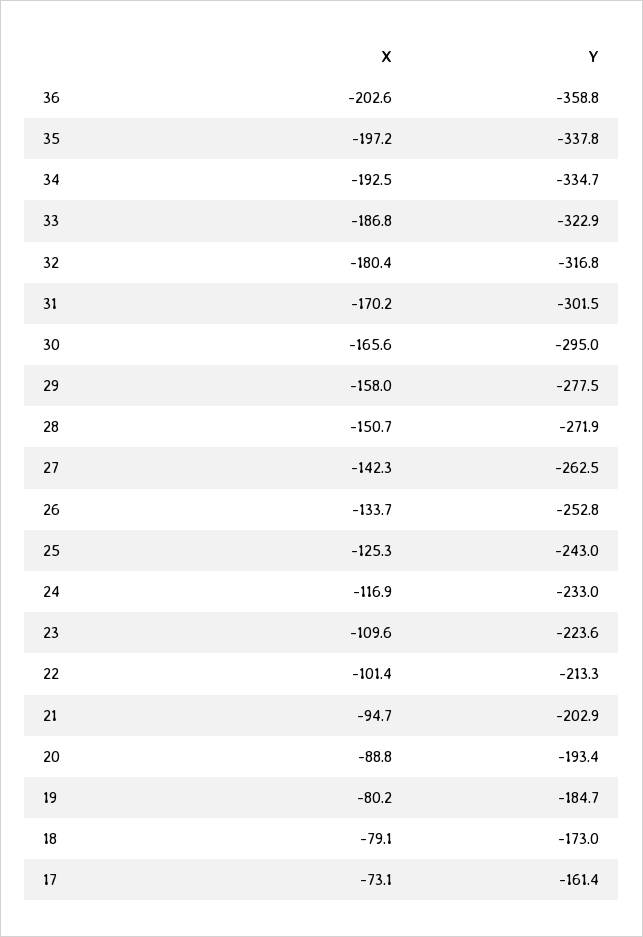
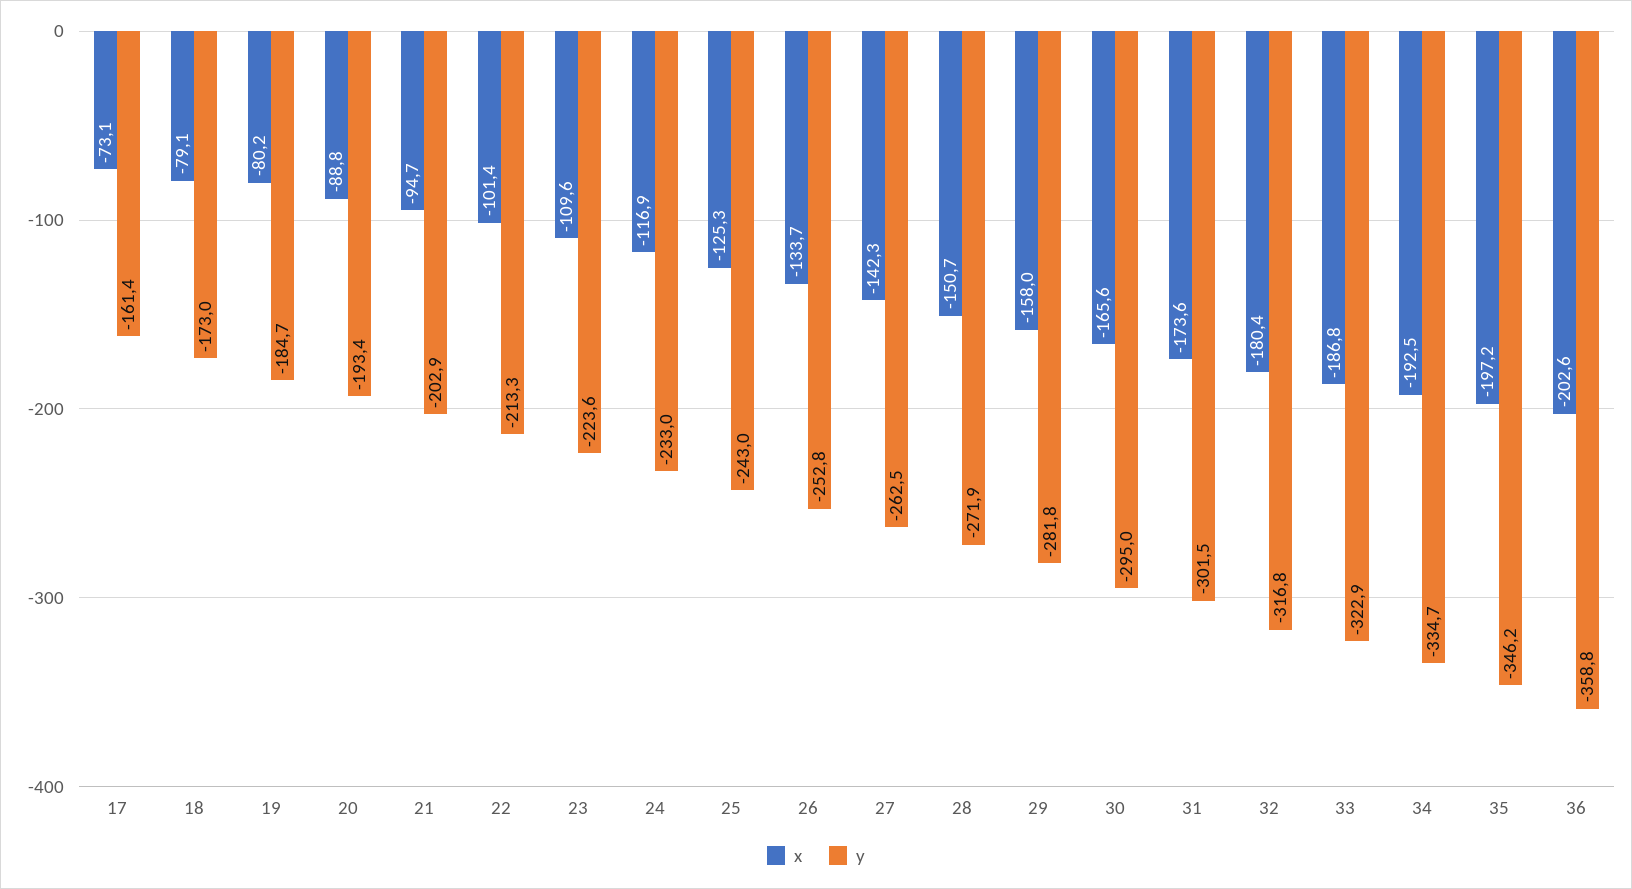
Y, 35: -337.8 -> -346.2
X, 31: -170.2 -> -173.6
Y, 29: -277.5 -> -281.8

